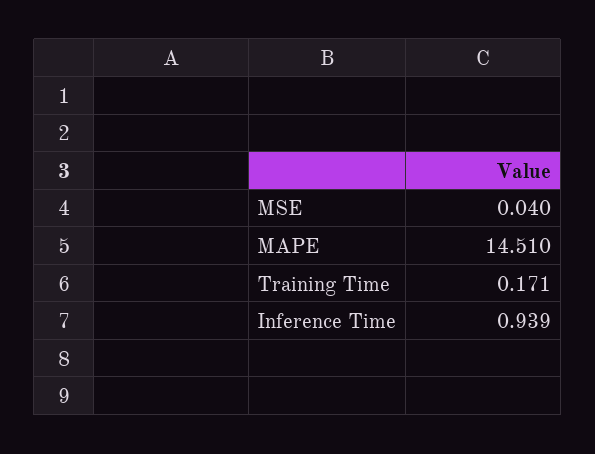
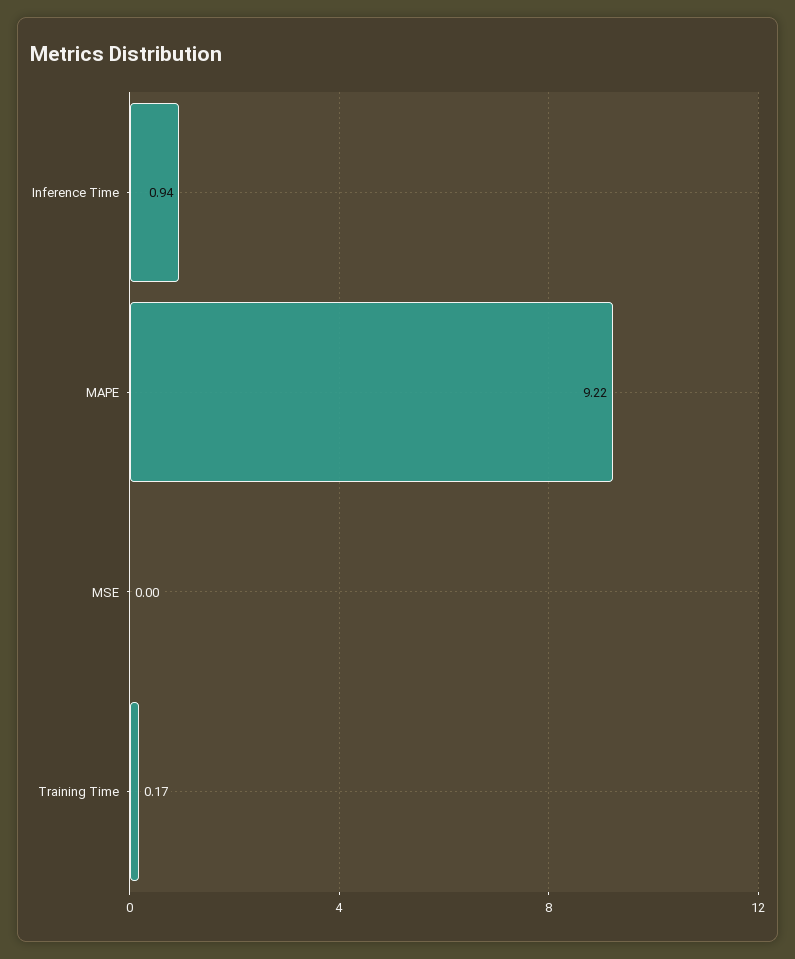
MSE: 0.04 -> 0
MAPE: 14.51 -> 9.22

